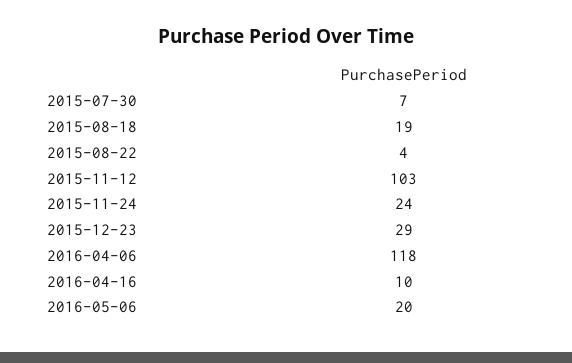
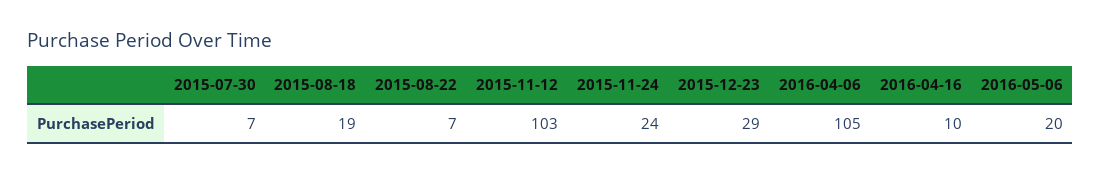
2015-08-22: 4 -> 7
2016-04-06: 118 -> 105

